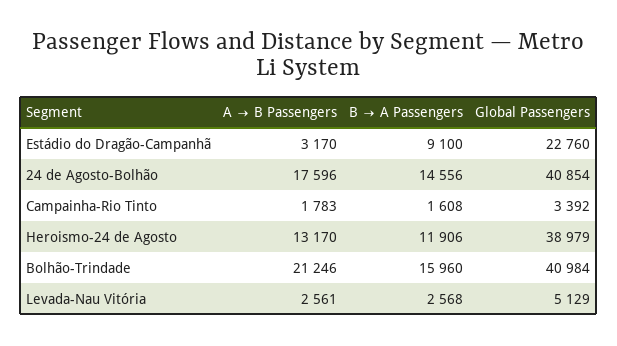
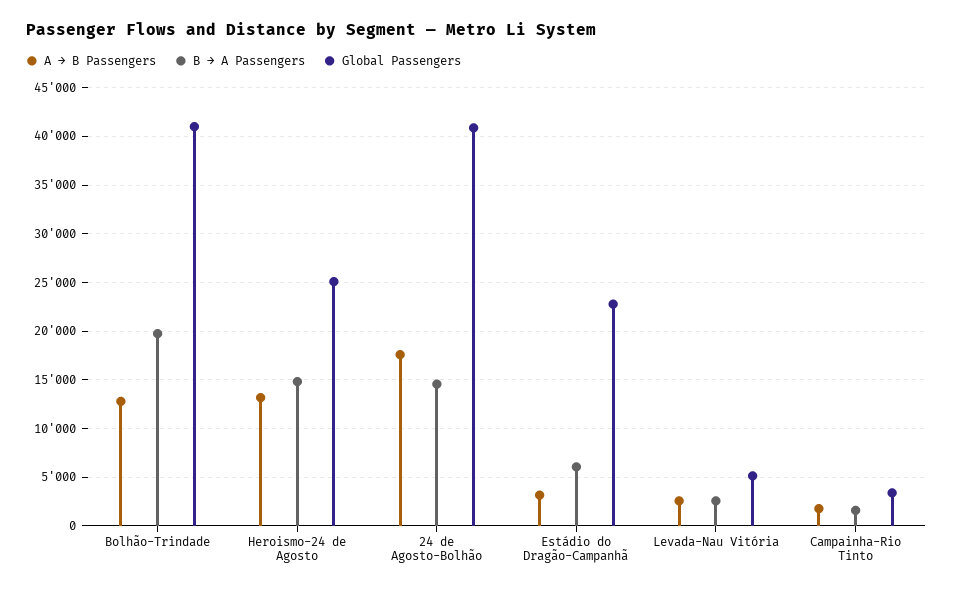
B → A Passengers, Estádio do Dragão-Campanhã: 9100 -> 6000
B → A Passengers, Heroismo-24 de Agosto: 11906 -> 15000
Global Passengers, Heroismo-24 de Agosto: 38979 -> 25000
A → B Passengers, Bolhão-Trindade: 21246 -> 13000
B → A Passengers, Bolhão-Trindade: 15960 -> 20000

